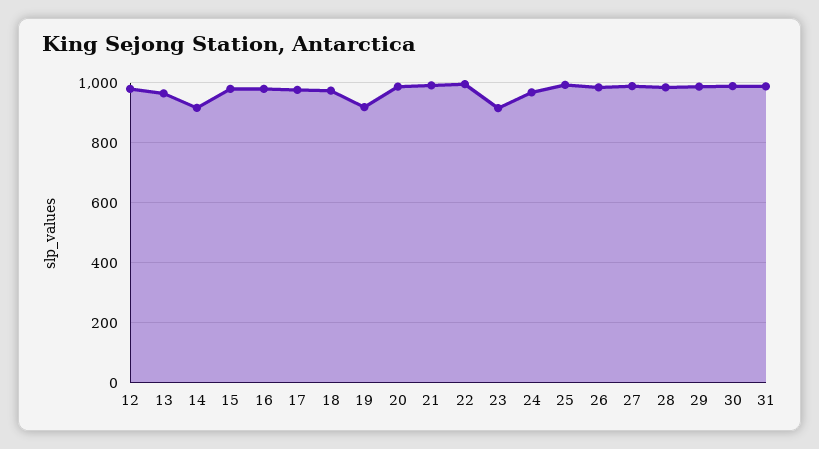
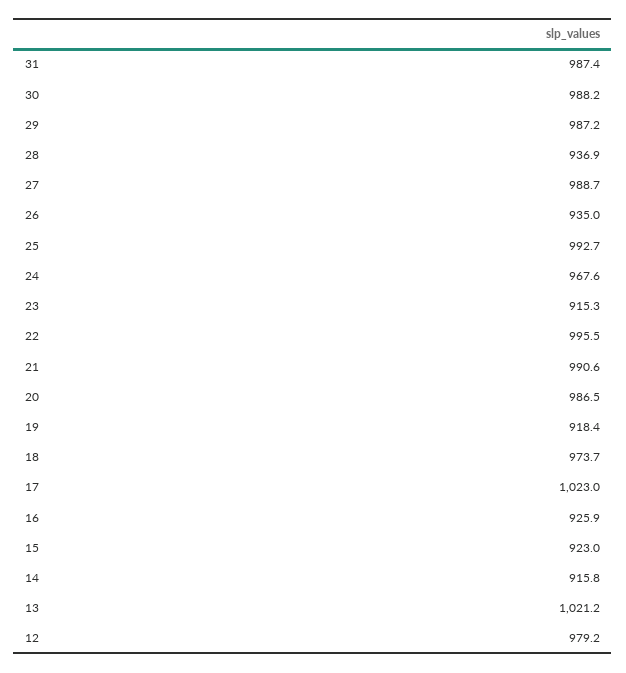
13: 960 -> 1021.2
15: 980 -> 923
16: 980 -> 925.9
17: 980 -> 1023
26: 980 -> 935
28: 980 -> 936.9

